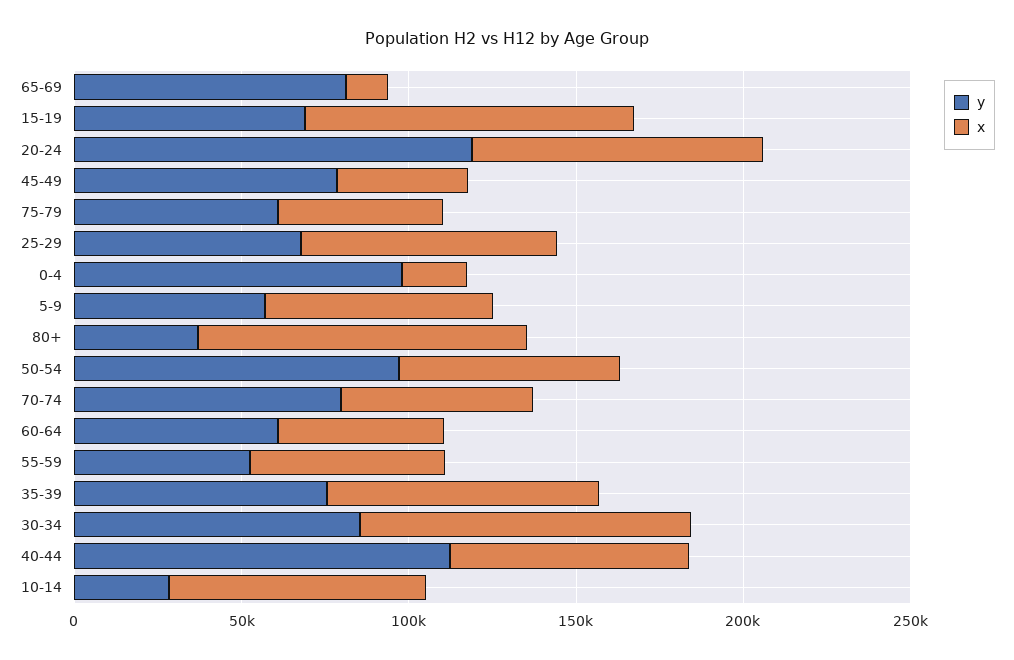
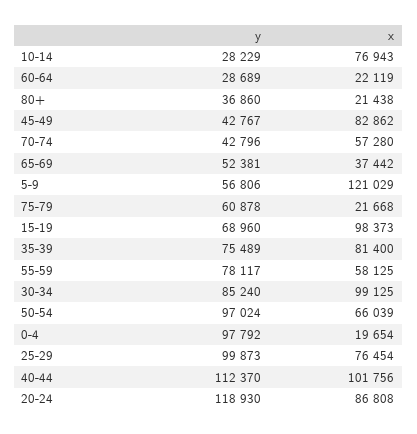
y, 65-69: 80000 -> 52381
x, 65-69: 10000 -> 37442
y, 45-49: 80000 -> 42767
x, 45-49: 40000 -> 82862
x, 75-79: 50000 -> 21668
y, 25-29: 70000 -> 99873
x, 5-9: 70000 -> 121029
x, 80+: 100000 -> 21438
y, 70-74: 80000 -> 42796
y, 60-64: 60000 -> 28689
x, 60-64: 50000 -> 22119
y, 55-59: 50000 -> 78117
x, 40-44: 70000 -> 101756

